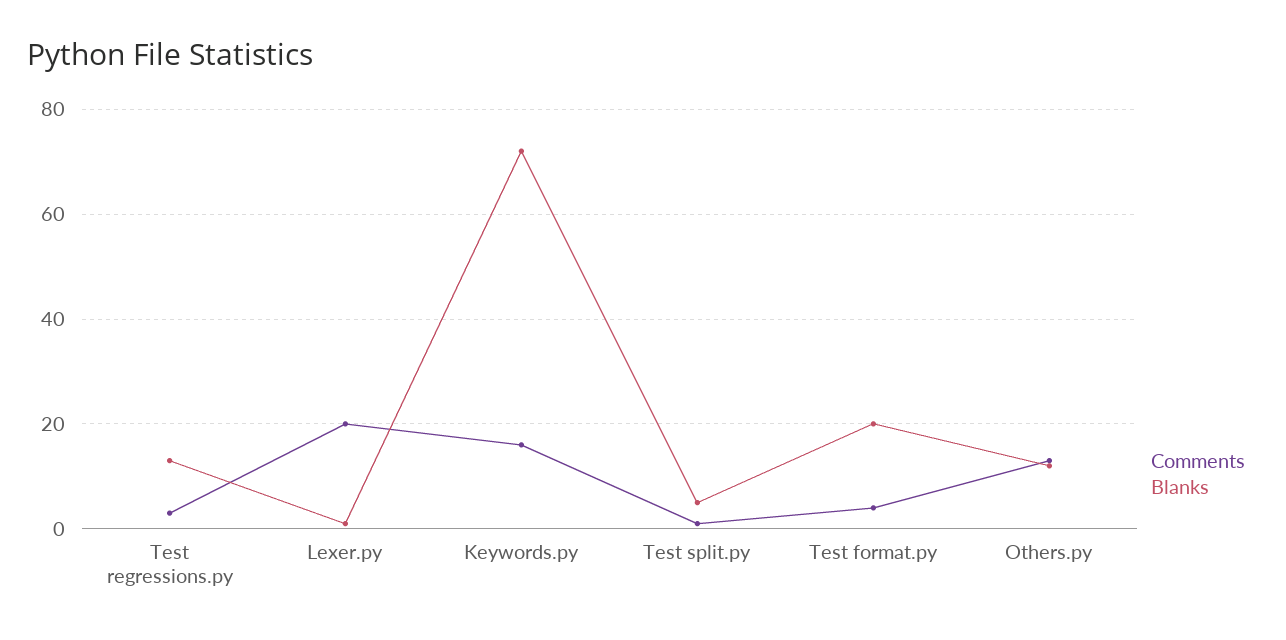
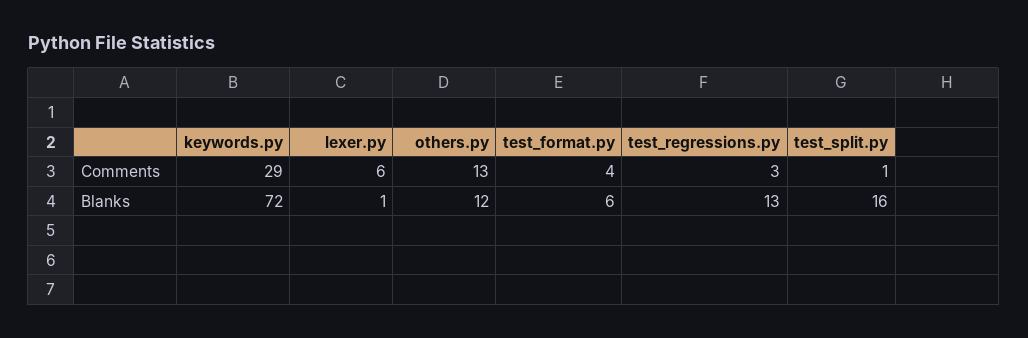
Comments, Lexer.py: 20 -> 6
Comments, Keywords.py: 15 -> 29
Blanks, Test split.py: 5 -> 16
Blanks, Test format.py: 20 -> 6

